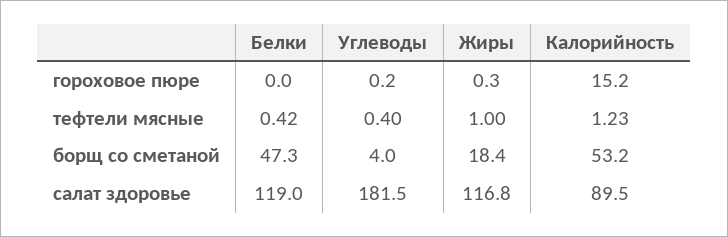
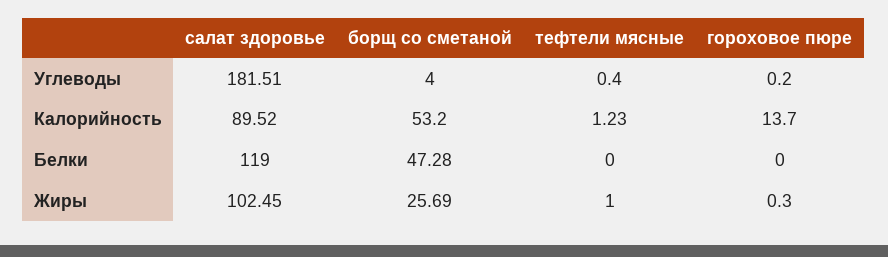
Калорийность, гороховое пюре: 15.2 -> 13.7
Белки, тефтели мясные: 0.42 -> 0
Жиры, борщ со сметаной: 18.4 -> 25.69
Жиры, салат здоровье: 116.8 -> 102.45

